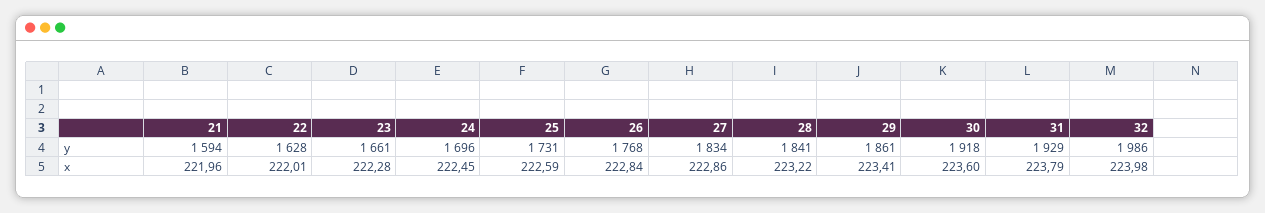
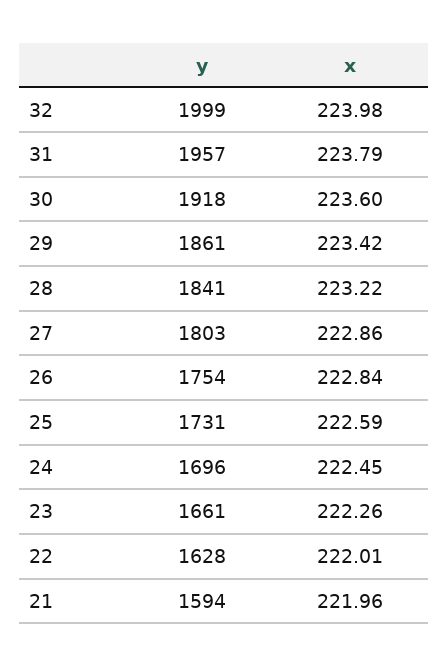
26, y: 1768 -> 1754
27, y: 1834 -> 1803
31, y: 1929 -> 1957
32, y: 1986 -> 1999
23, x: 222.28 -> 222.26
29, x: 223.41 -> 223.42

